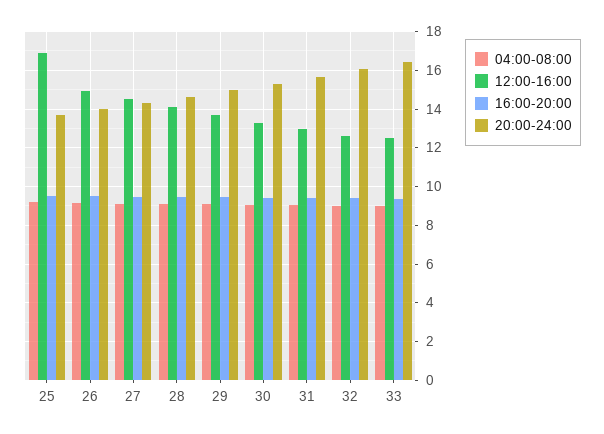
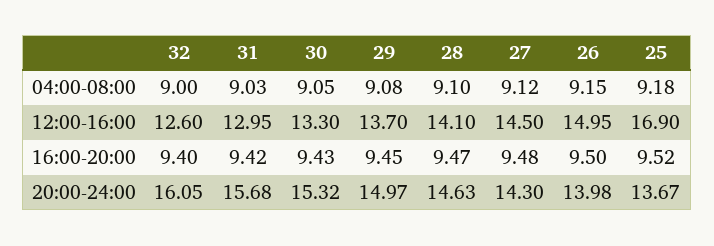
04:00-08:00, 33: 9 -> none
12:00-16:00, 33: 12.5 -> none
16:00-20:00, 33: 9.5 -> none
20:00-24:00, 33: 16.5 -> none

